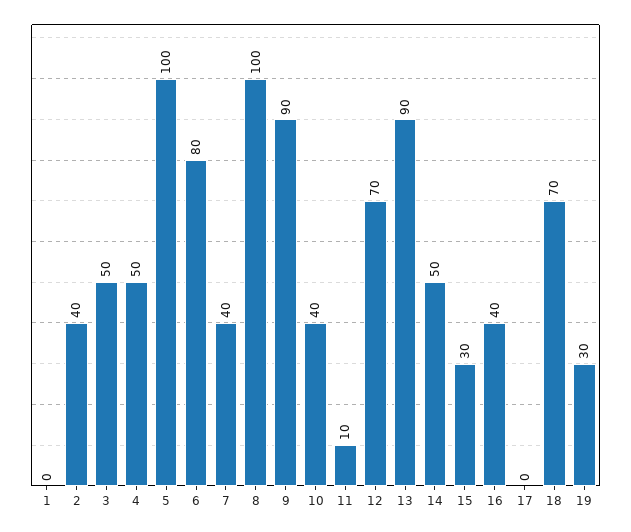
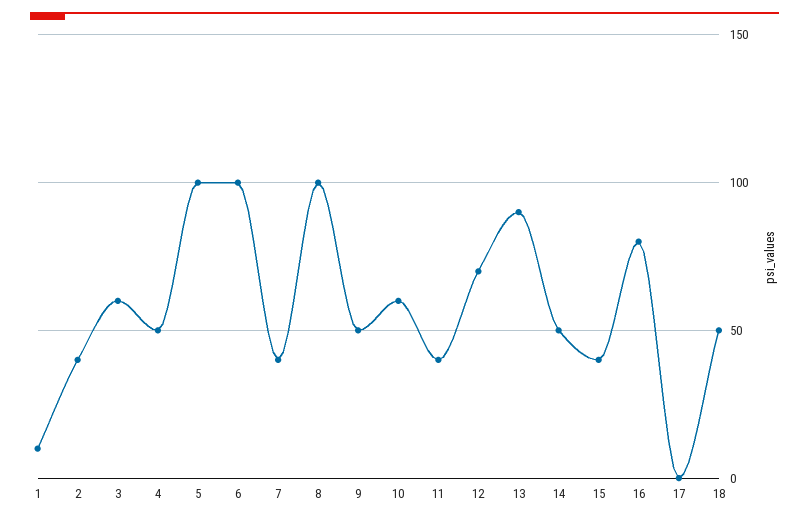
1: 0 -> 10
3: 50 -> 60
6: 80 -> 100
9: 90 -> 50
10: 40 -> 60
11: 10 -> 40
15: 30 -> 40
16: 40 -> 80
18: 70 -> 50
19: 30 -> none

